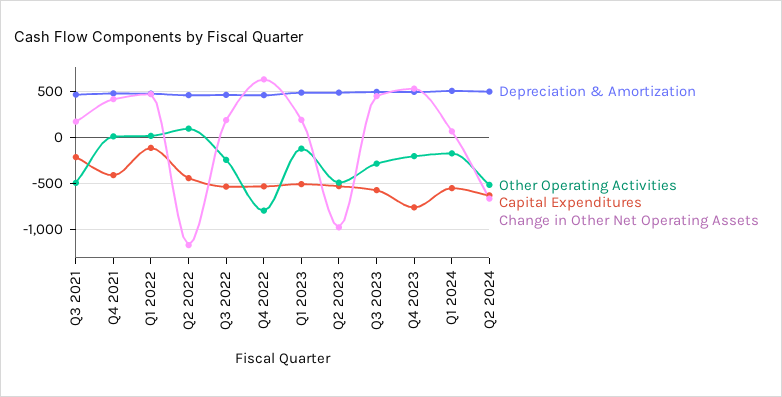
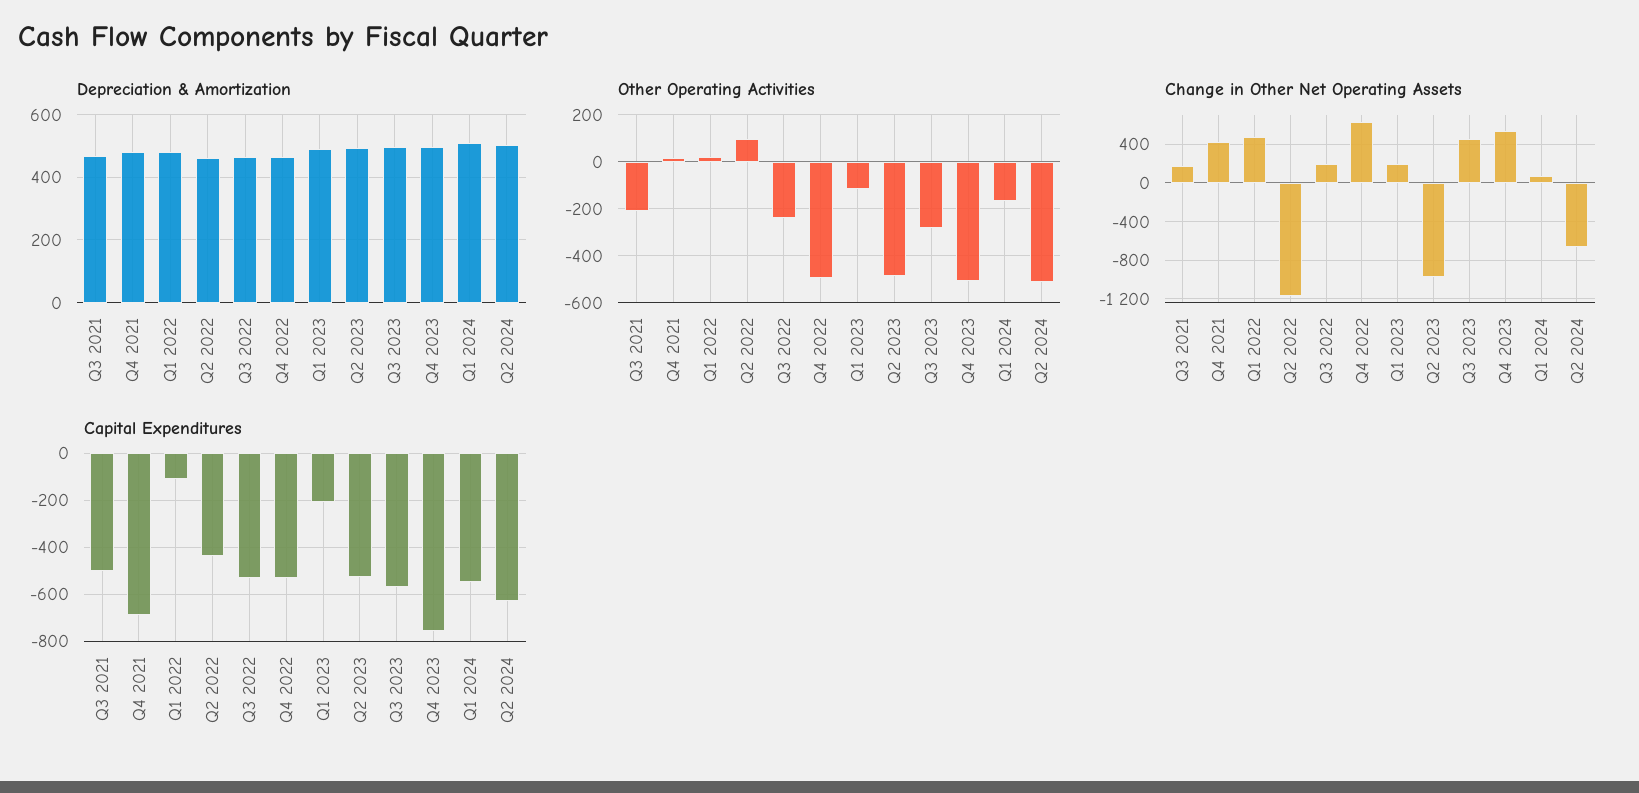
Other Operating Activities, Q3 2021: -500 -> -200
Capital Expenditures, Q3 2021: -200 -> -500
Capital Expenditures, Q4 2021: -400 -> -700
Other Operating Activities, Q4 2022: -800 -> -500
Capital Expenditures, Q1 2023: -500 -> -200
Other Operating Activities, Q4 2023: -200 -> -500

